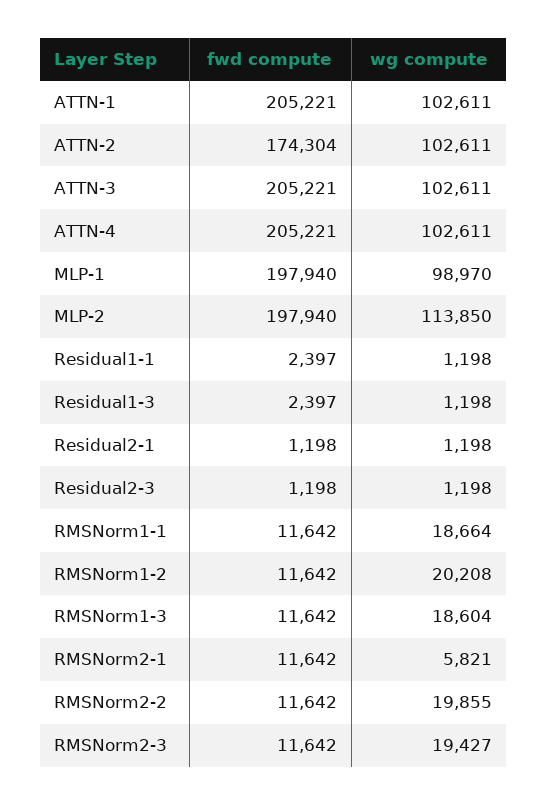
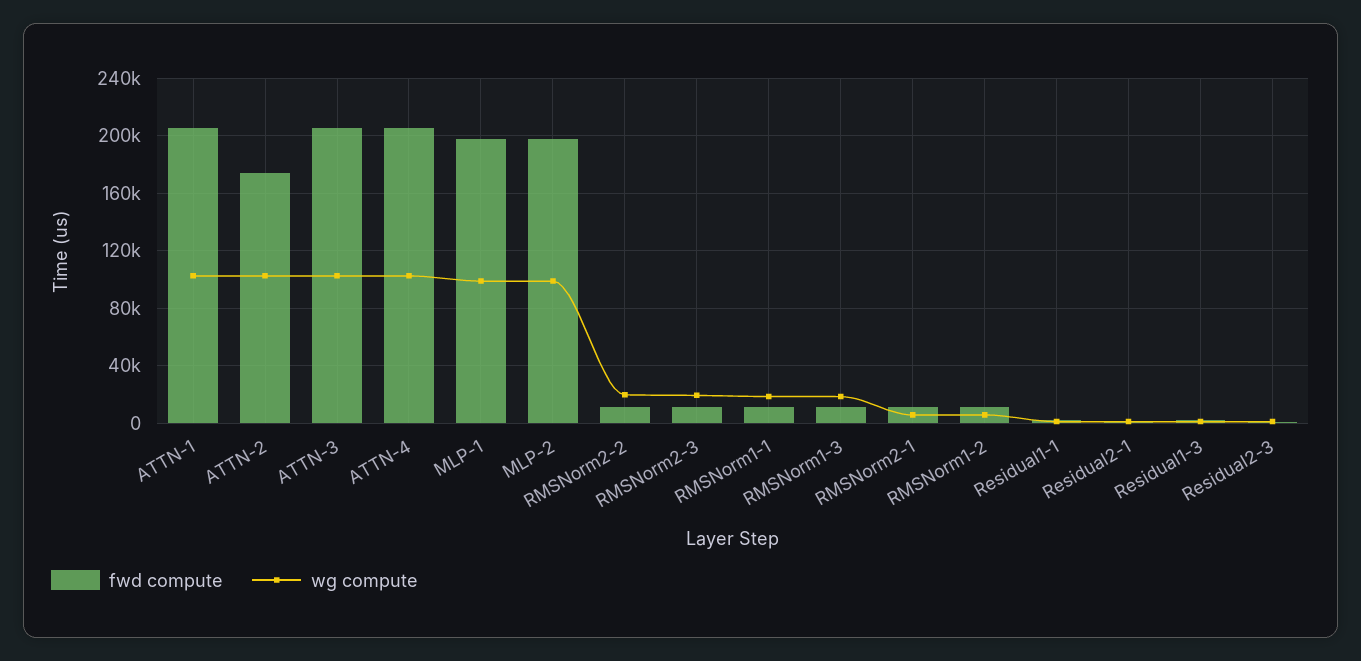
wg compute, MLP-2: 113850 -> 100000
wg compute, RMSNorm1-2: 20208 -> 5000

